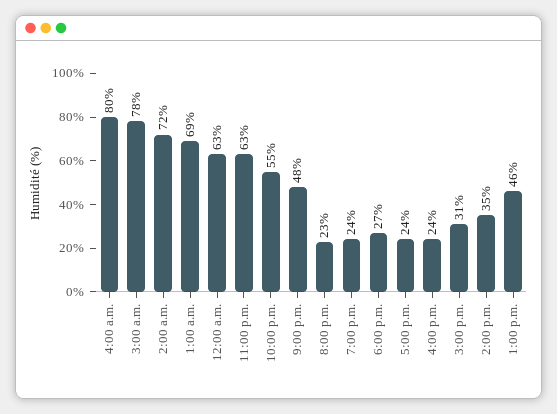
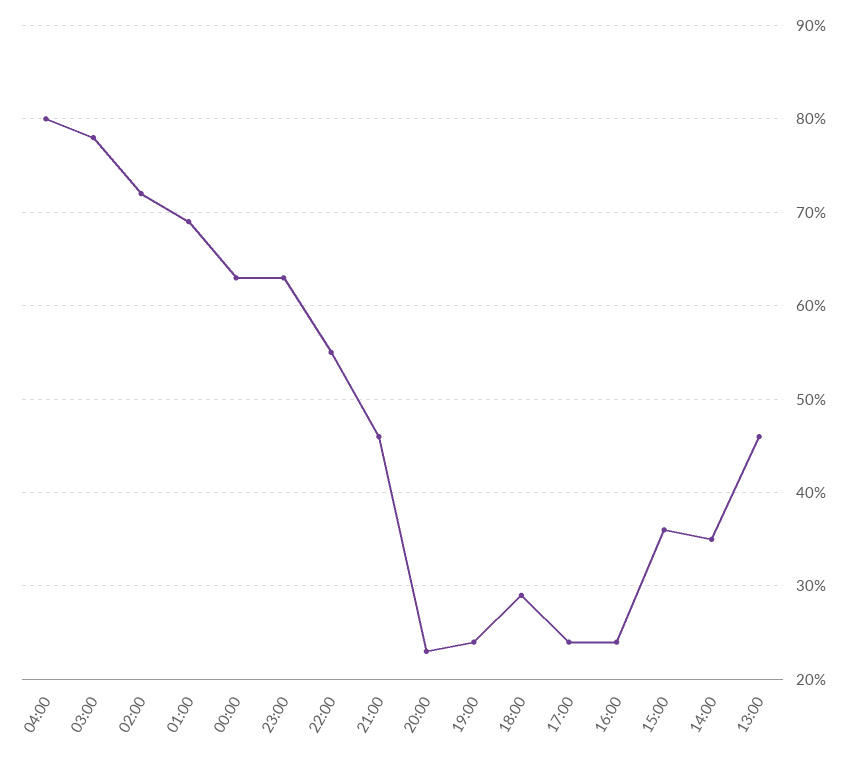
9:00 p.m.: 48 -> 46
6:00 p.m.: 27 -> 29
3:00 p.m.: 31 -> 36

